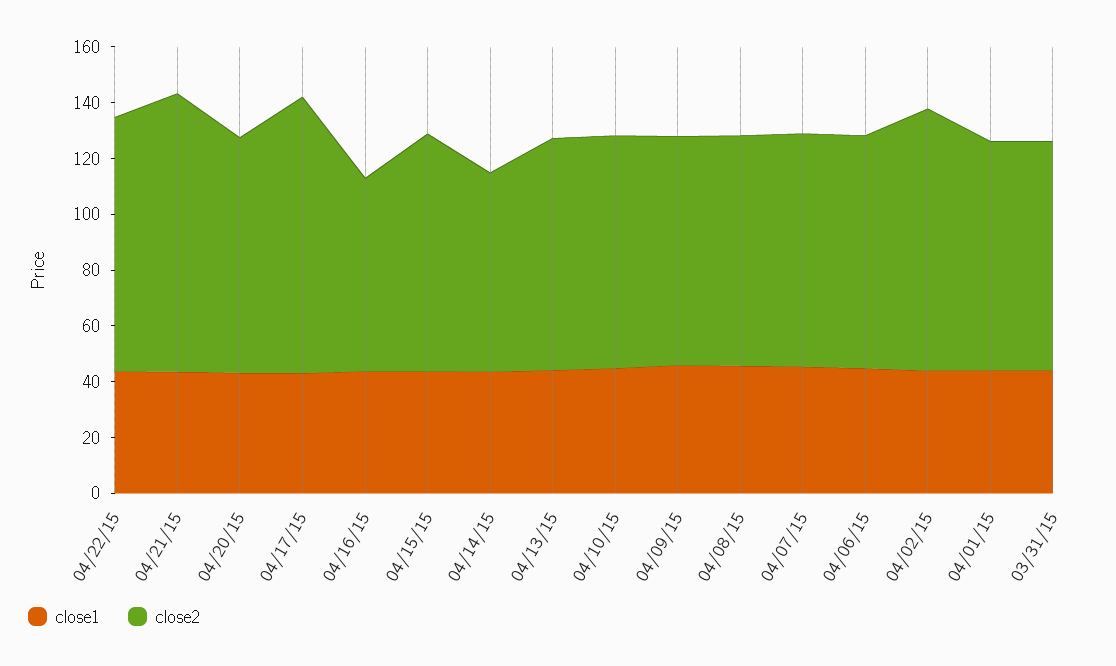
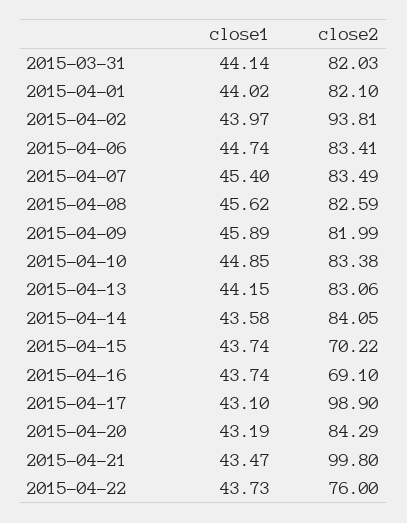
close2, 04/22/15: 90 -> 76
close2, 04/15/15: 85 -> 70.22
close2, 04/14/15: 70 -> 84.05

